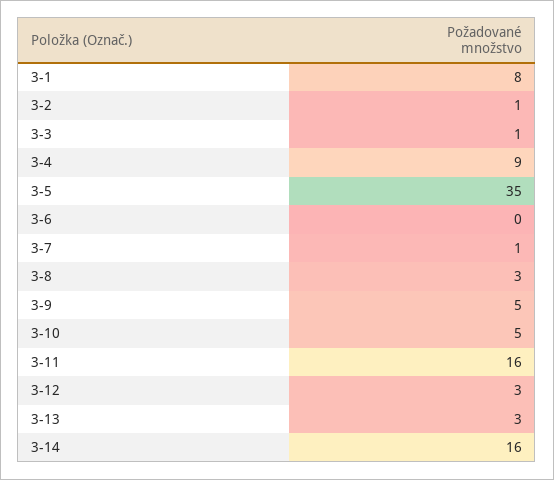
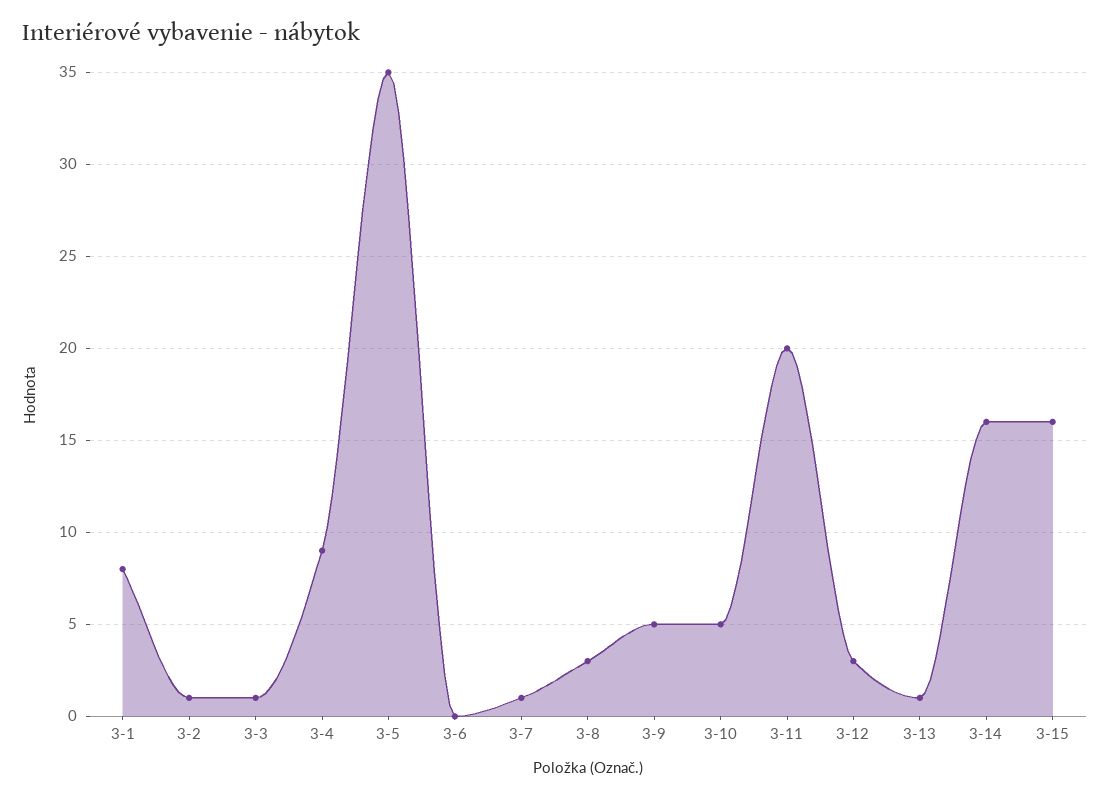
3-11: 16 -> 20
3-13: 3 -> 1
3-15: none -> 16

